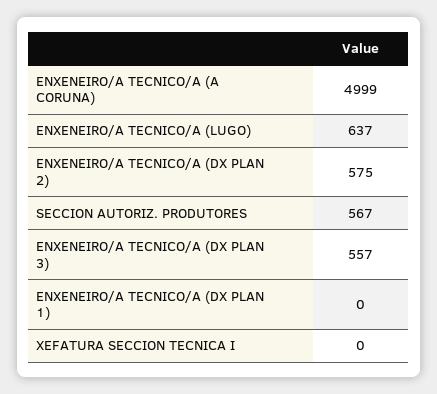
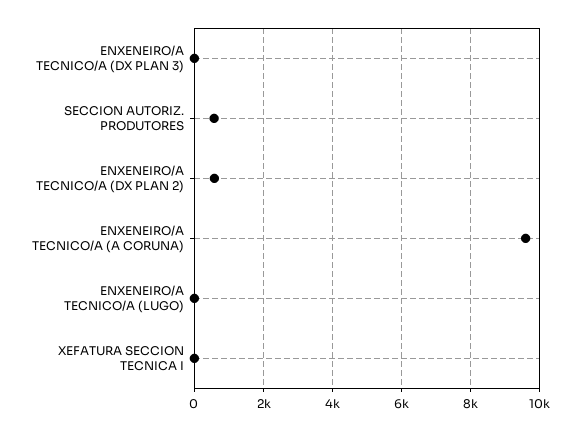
ENXENEIRO/A TECNICO/A (A CORUNA): 4999 -> 9600
ENXENEIRO/A TECNICO/A (LUGO): 637 -> 0
ENXENEIRO/A TECNICO/A (DX PLAN 3): 557 -> 0
ENXENEIRO/A TECNICO/A (DX PLAN 1): 0 -> none

